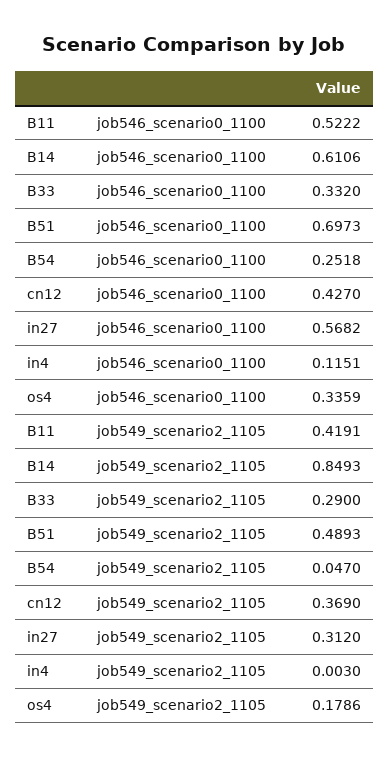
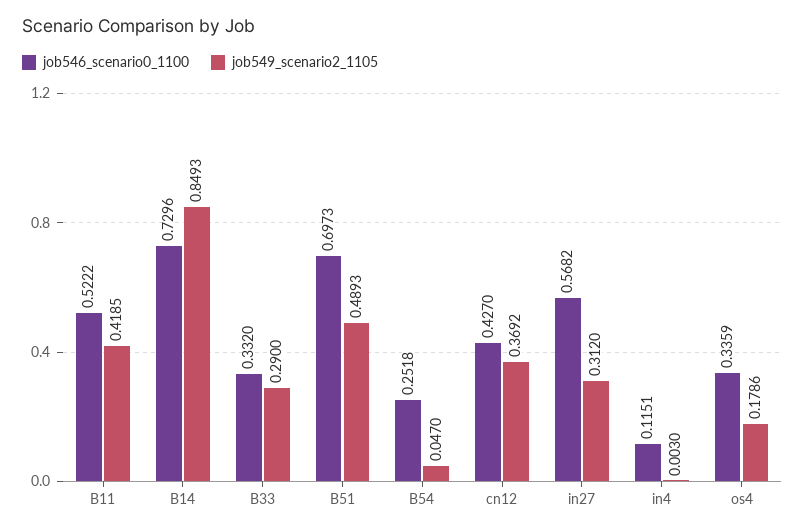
job546_scenario0_1100, B14: 0.6106 -> 0.7296
job549_scenario2_1105, B11: 0.4191 -> 0.4185
job549_scenario2_1105, cn12: 0.369 -> 0.3692

